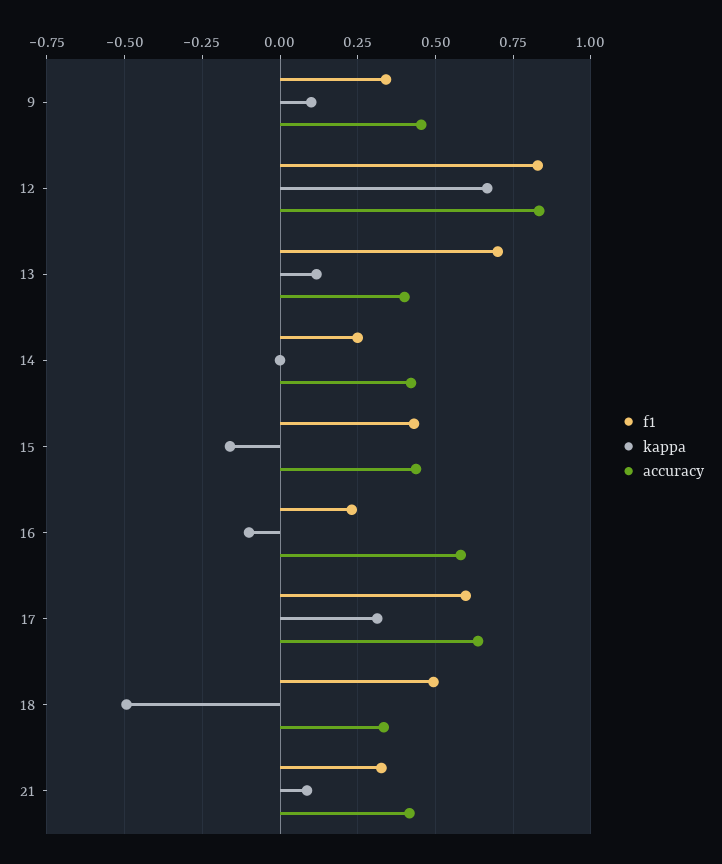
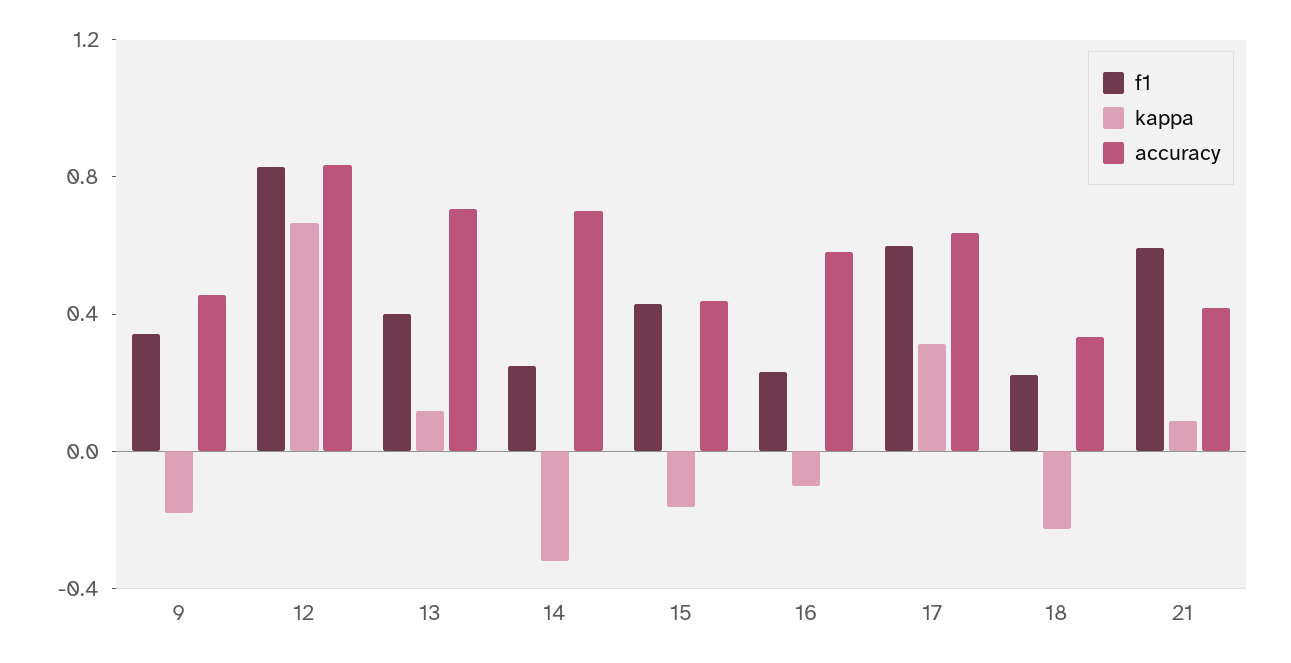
kappa, 9: 0.1 -> -0.2
f1, 13: 0.7 -> 0.4
accuracy, 13: 0.4 -> 0.7
kappa, 14: 0 -> -0.3
accuracy, 14: 0.425 -> 0.7
f1, 18: 0.5 -> 0.2
kappa, 18: -0.5 -> -0.2
f1, 21: 0.325 -> 0.6

